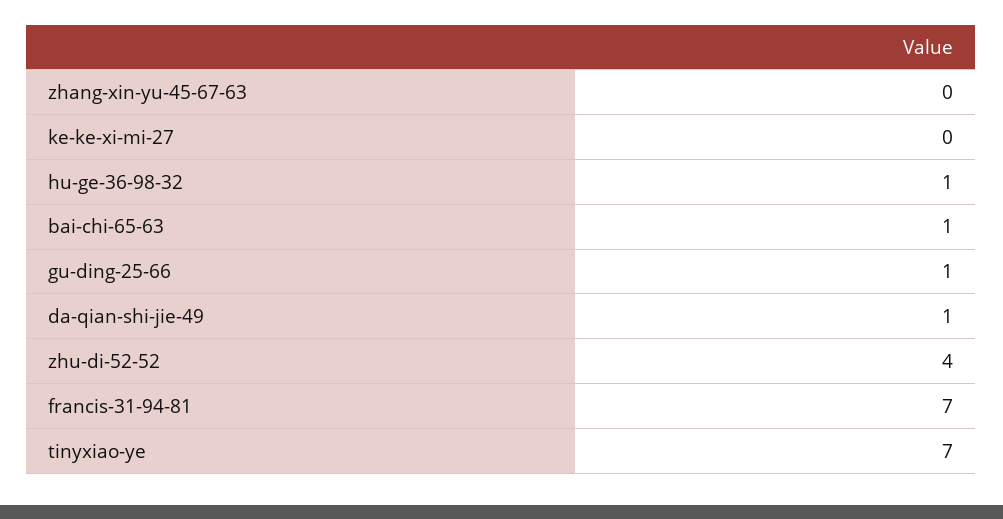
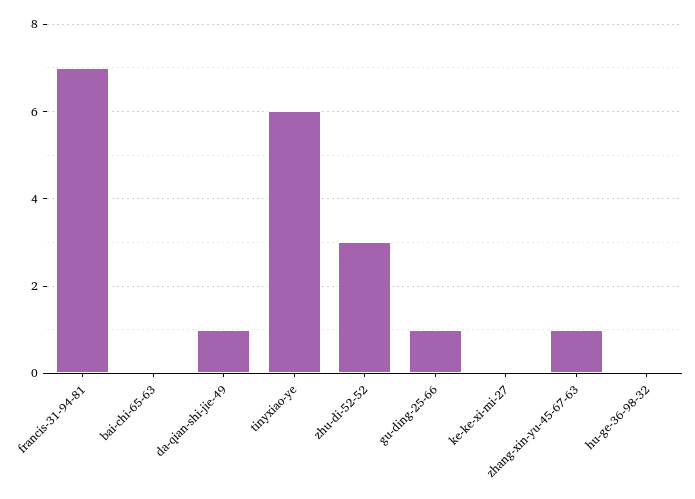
zhang-xin-yu-45-67-63: 0 -> 1
hu-ge-36-98-32: 1 -> 0
bai-chi-65-63: 1 -> 0
zhu-di-52-52: 4 -> 3
tinyxiao-ye: 7 -> 6

